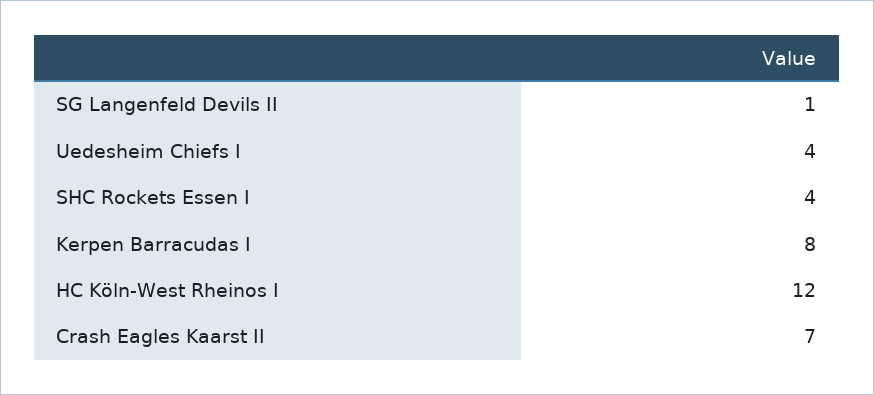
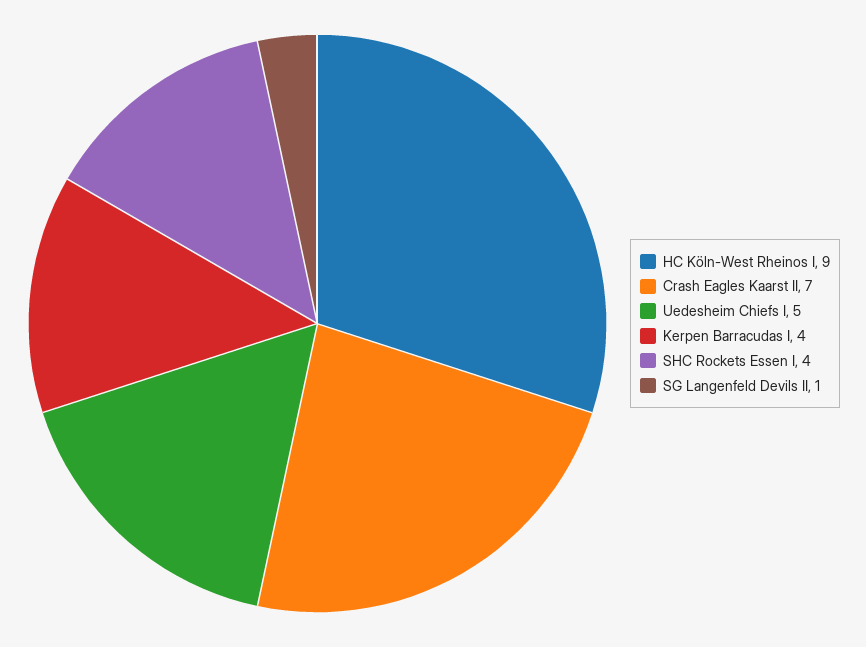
Uedesheim Chiefs I: 4 -> 5
Kerpen Barracudas I: 8 -> 4
HC Köln-West Rheinos I: 12 -> 9

